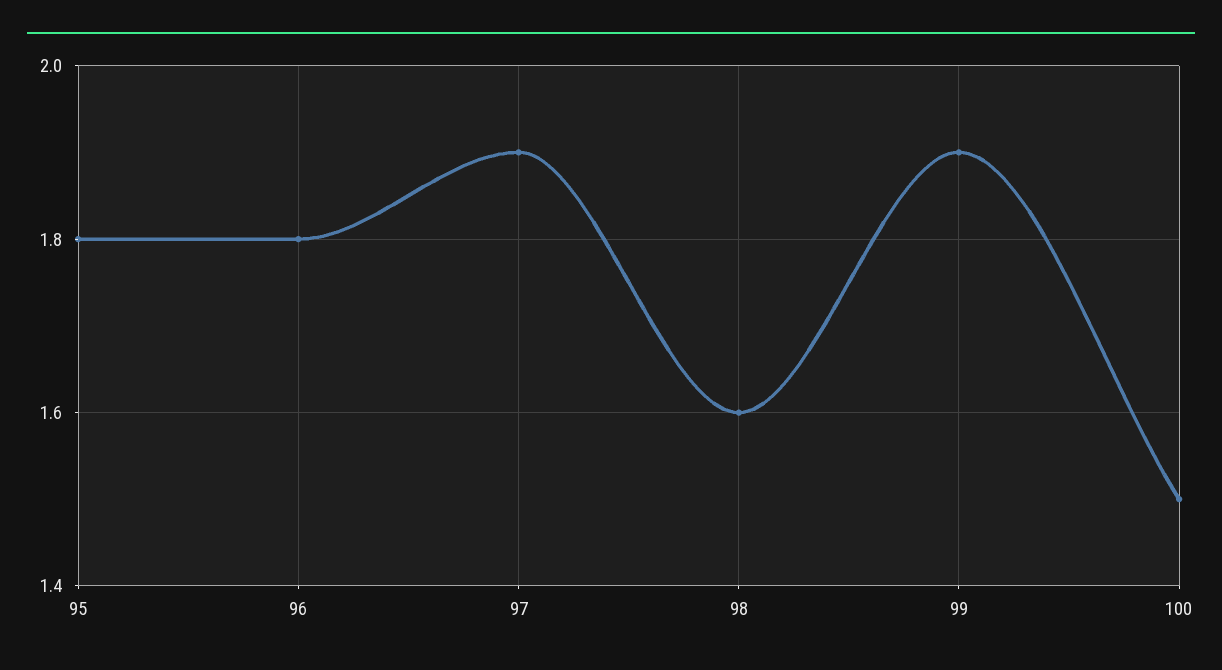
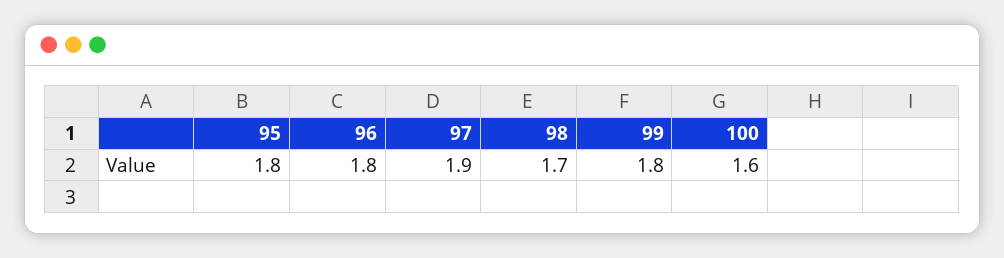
98: 1.6 -> 1.7
99: 1.9 -> 1.8
100: 1.5 -> 1.6

